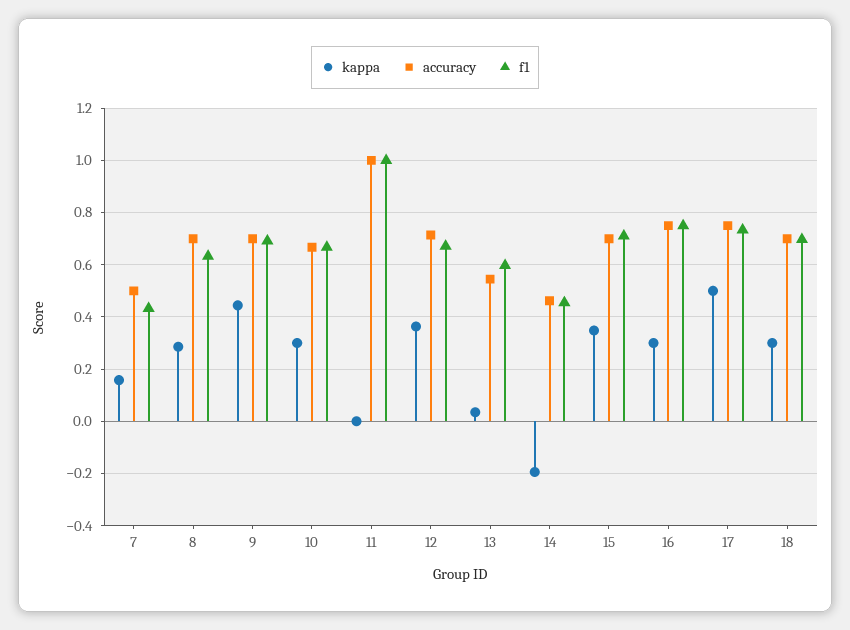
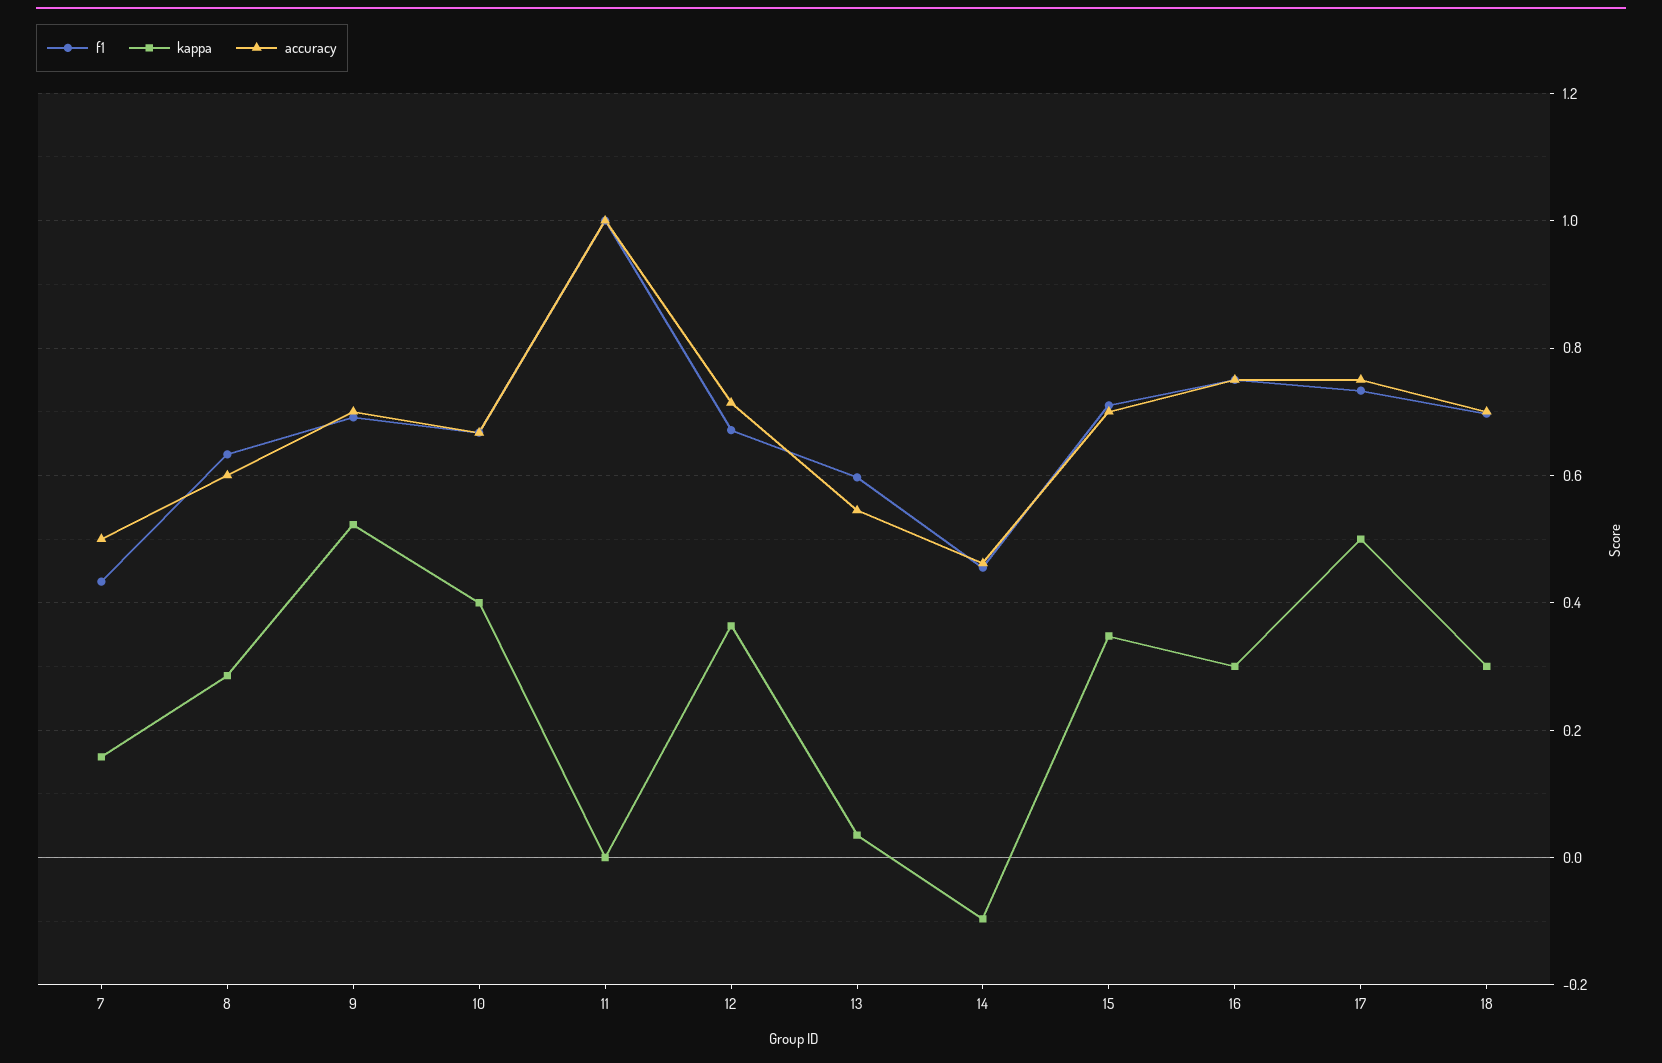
accuracy, 8: 0.7 -> 0.6
kappa, 9: 0.45 -> 0.52
kappa, 10: 0.3 -> 0.4
kappa, 14: -0.2 -> -0.1

